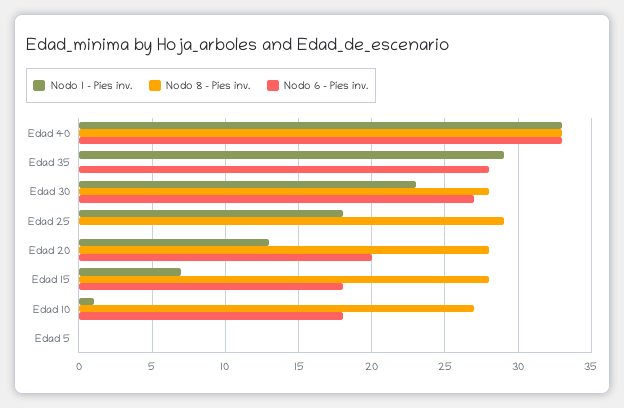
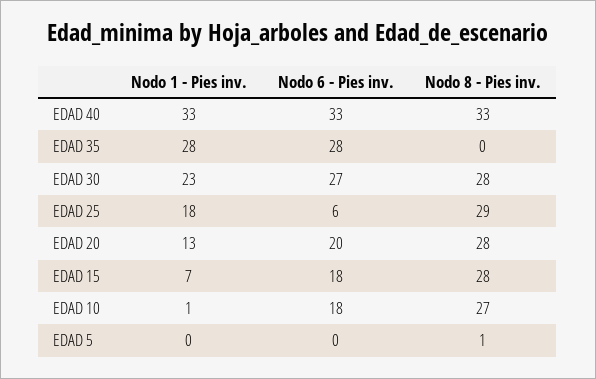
Nodo 1 - Pies inv., Edad 35: 29 -> 28
Nodo 6 - Pies inv., Edad 25: 0 -> 6
Nodo 8 - Pies inv., Edad 5: 0 -> 1

